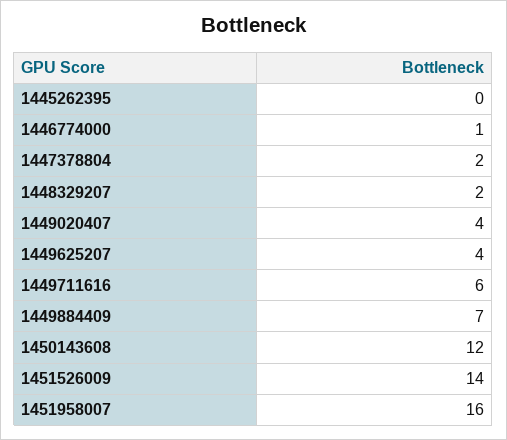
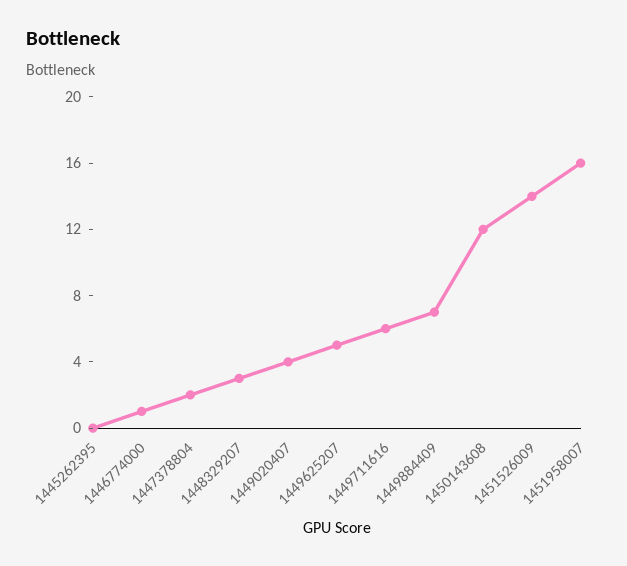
1448329207: 2 -> 3
1449625207: 4 -> 5

